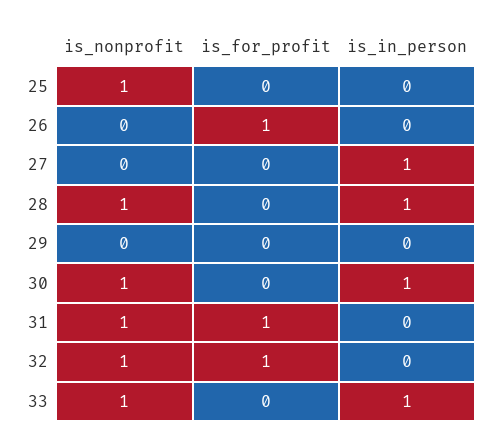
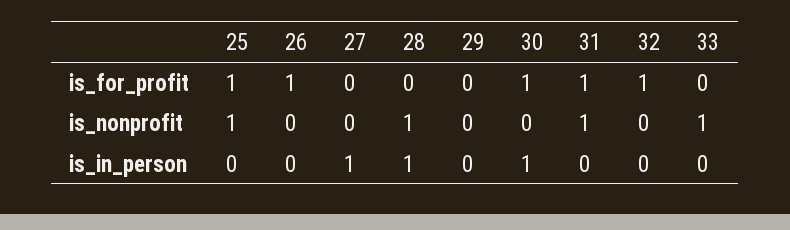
is_for_profit, 25: 0 -> 1
is_nonprofit, 30: 1 -> 0
is_for_profit, 30: 0 -> 1
is_nonprofit, 32: 1 -> 0
is_in_person, 33: 1 -> 0

